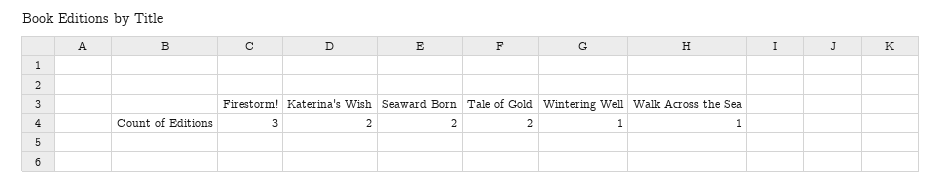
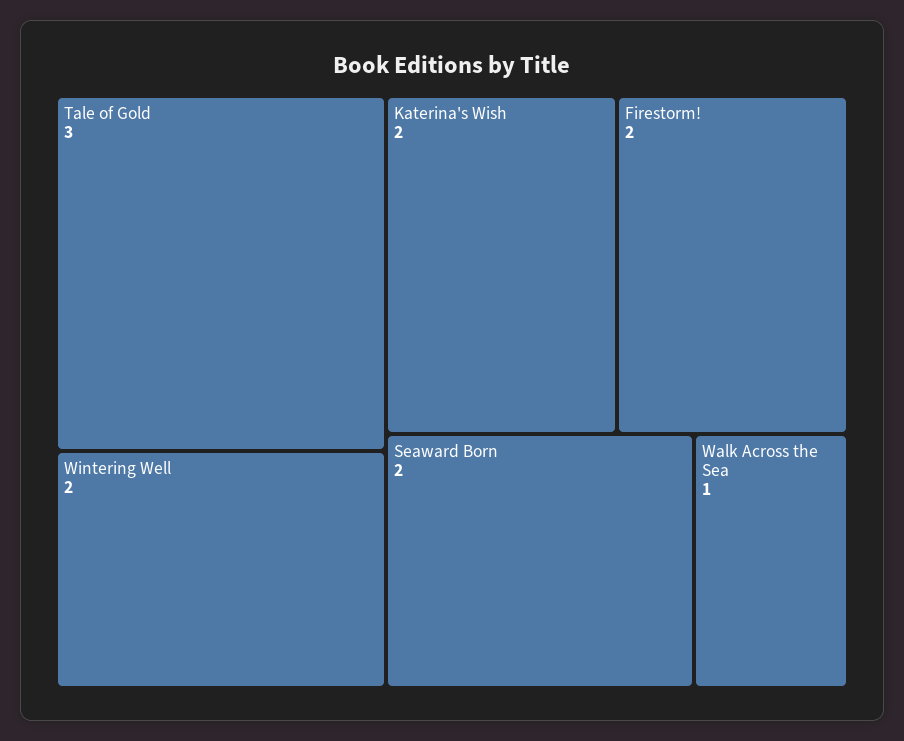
Firestorm!: 3 -> 2
Tale of Gold: 2 -> 3
Wintering Well: 1 -> 2

